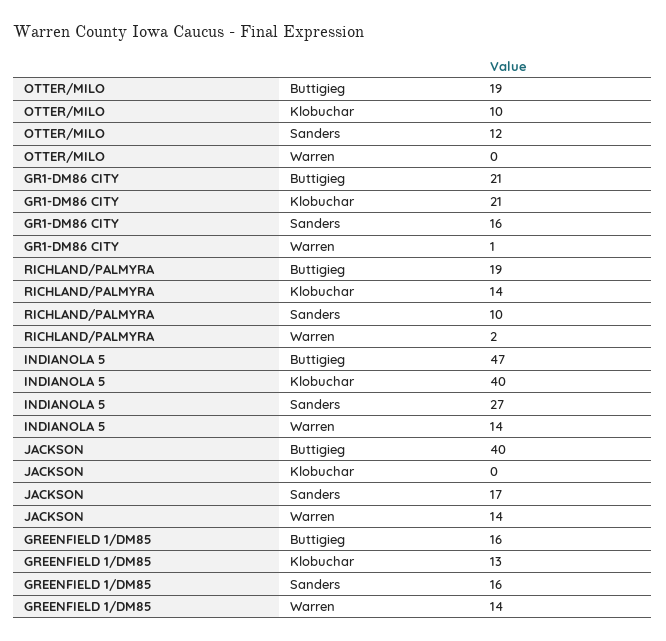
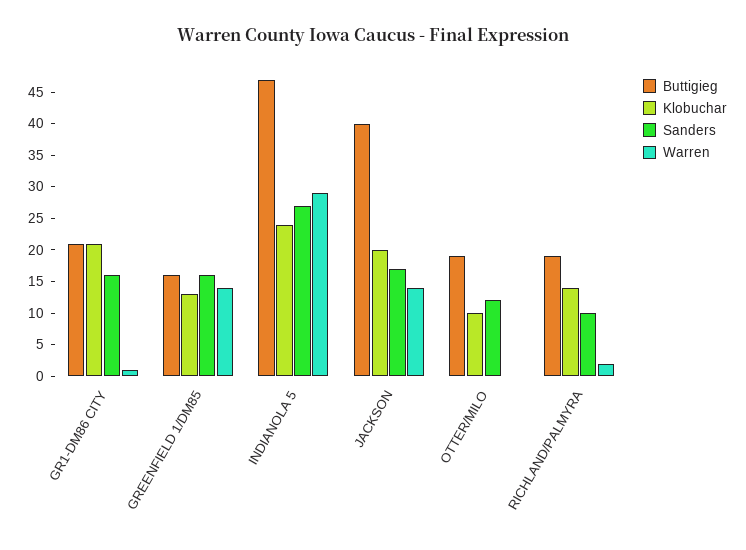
Klobuchar, INDIANOLA 5: 40 -> 25
Warren, INDIANOLA 5: 14 -> 30
Klobuchar, JACKSON: 0 -> 20

